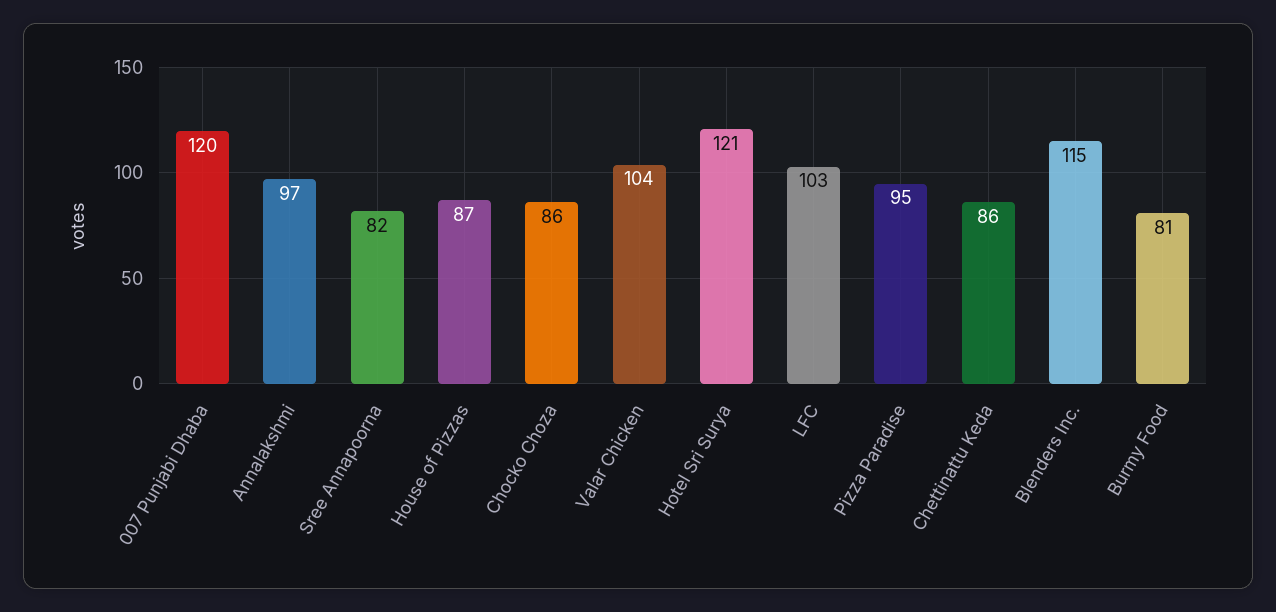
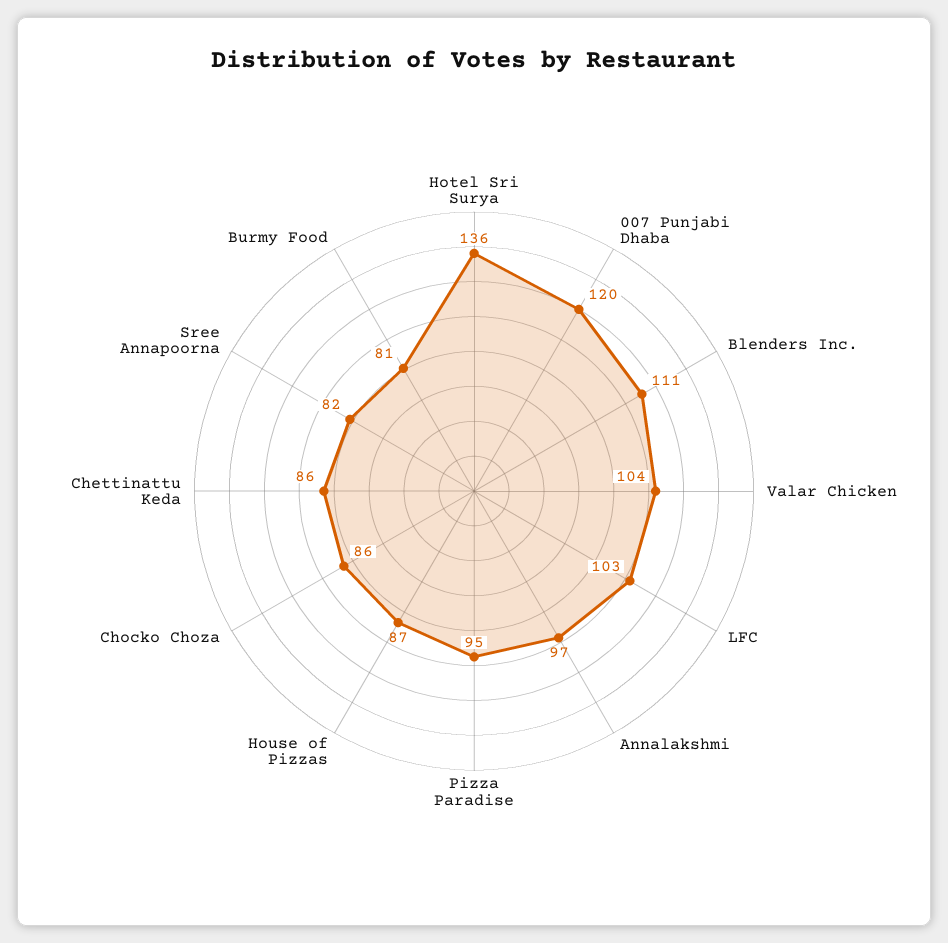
Hotel Sri Surya: 121 -> 136
Blenders Inc.: 115 -> 111

